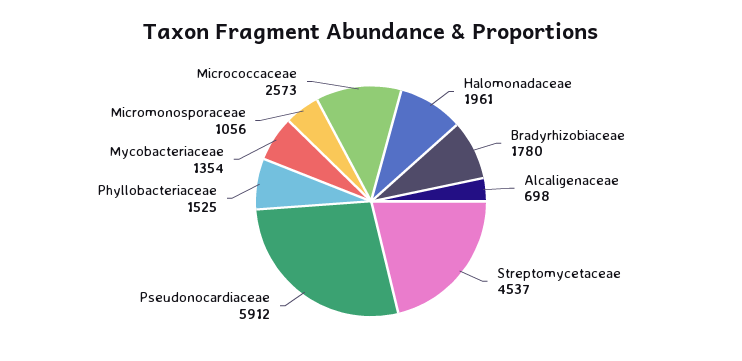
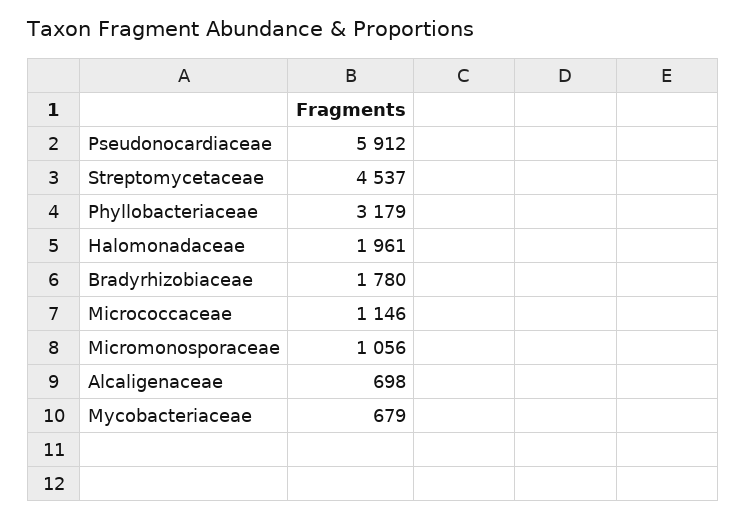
Phyllobacteriaceae: 1525 -> 3179
Mycobacteriaceae: 1354 -> 679
Micrococcaceae: 2573 -> 1146

